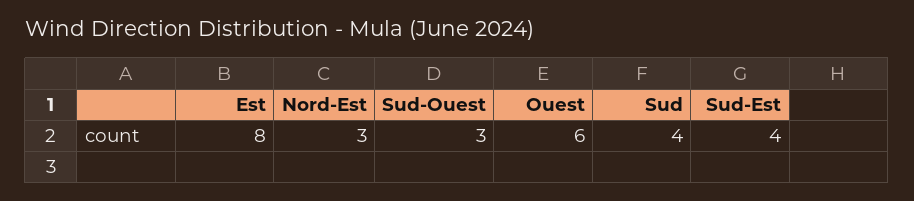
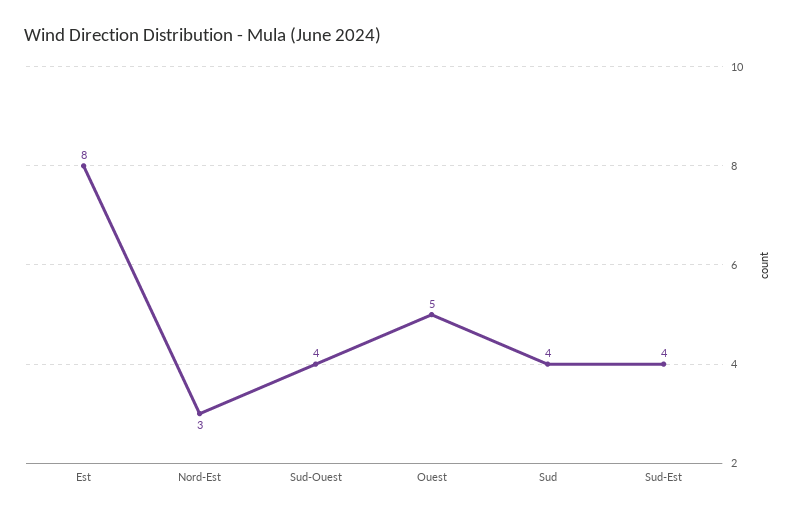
Sud-Ouest: 3 -> 4
Ouest: 6 -> 5

